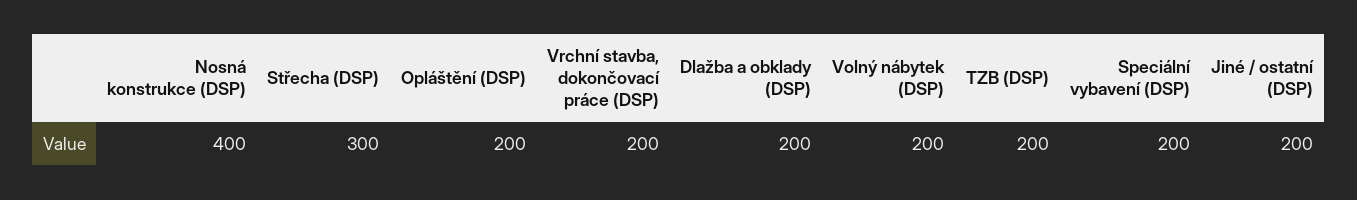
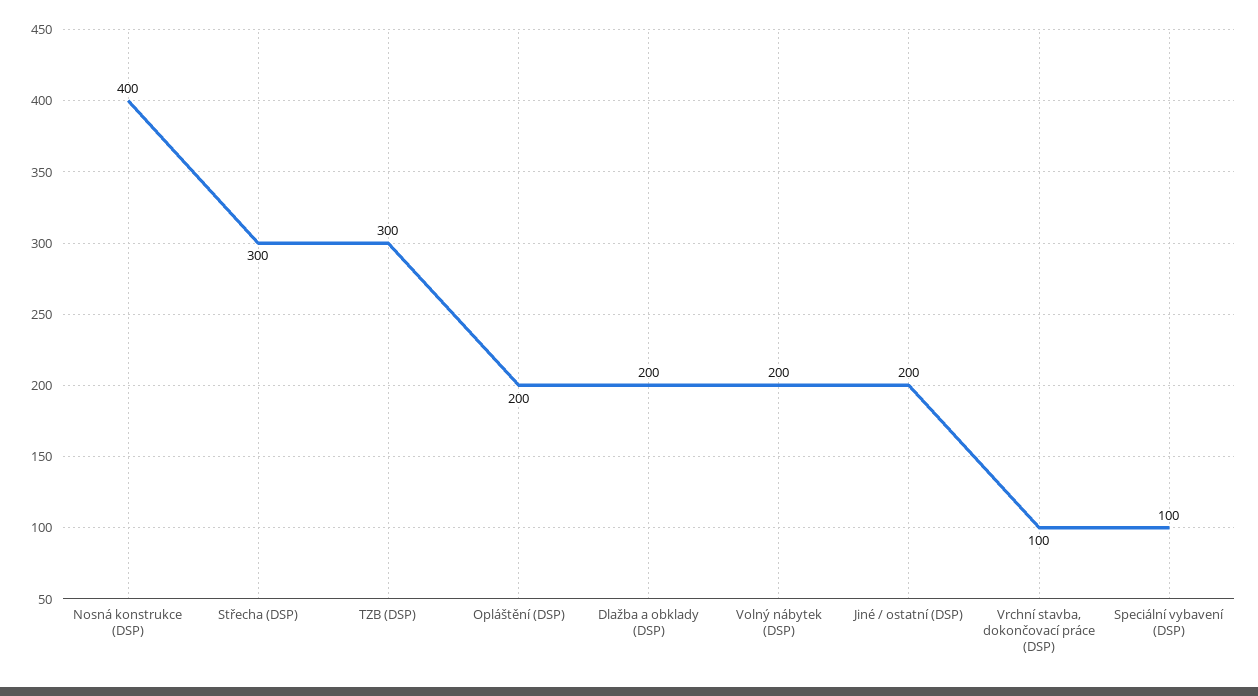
Vrchní stavba, dokončovací práce (DSP): 200 -> 100
TZB (DSP): 200 -> 300
Speciální vybavení (DSP): 200 -> 100

